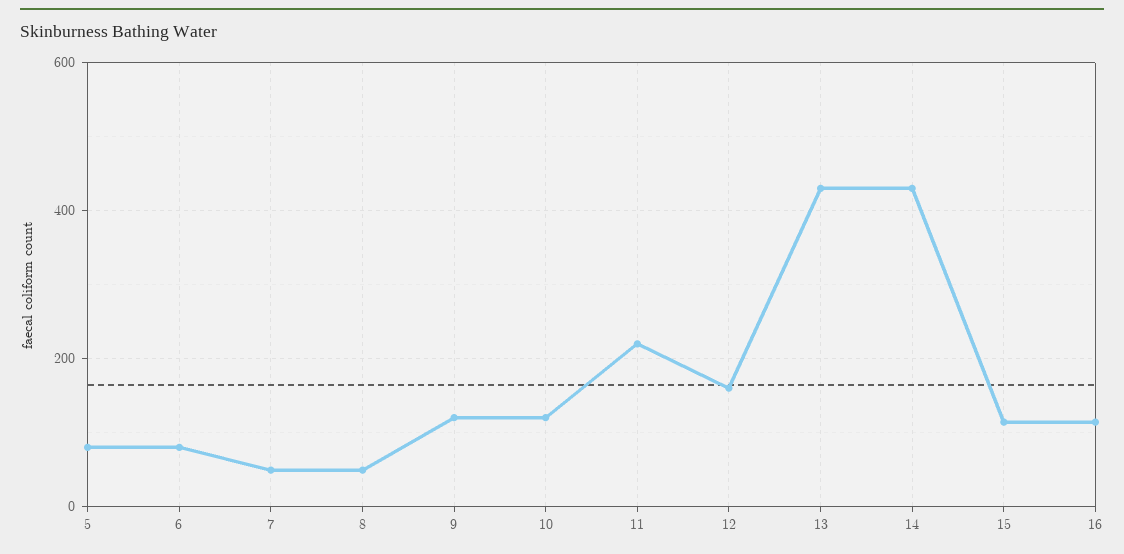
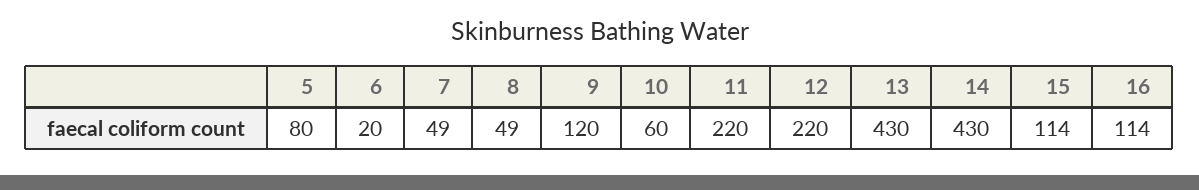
6: 80 -> 20
10: 120 -> 60
12: 160 -> 220

